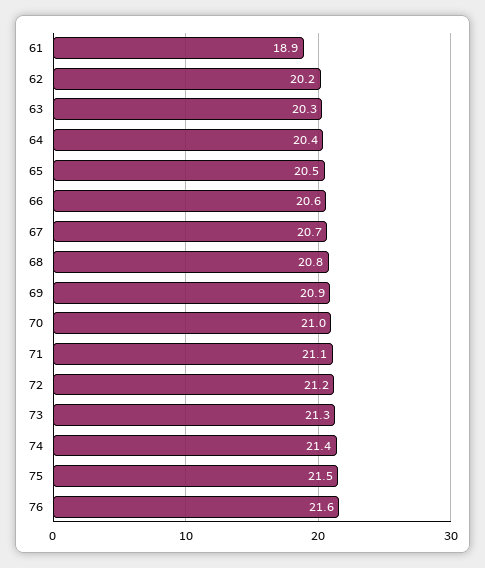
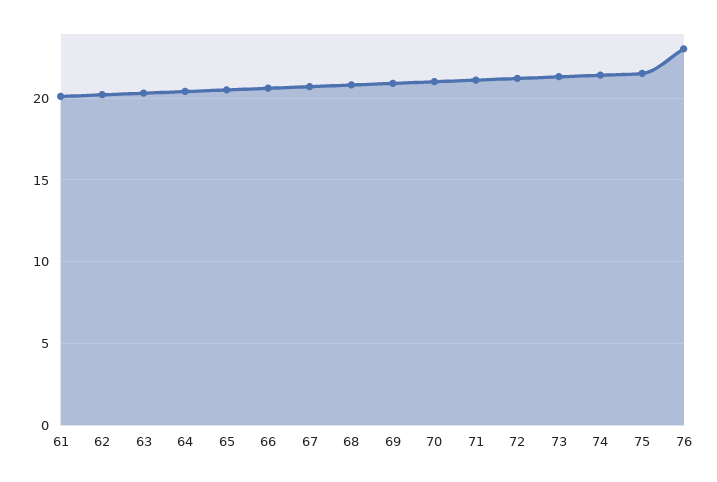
61: 18.9 -> 20
76: 21.6 -> 23

